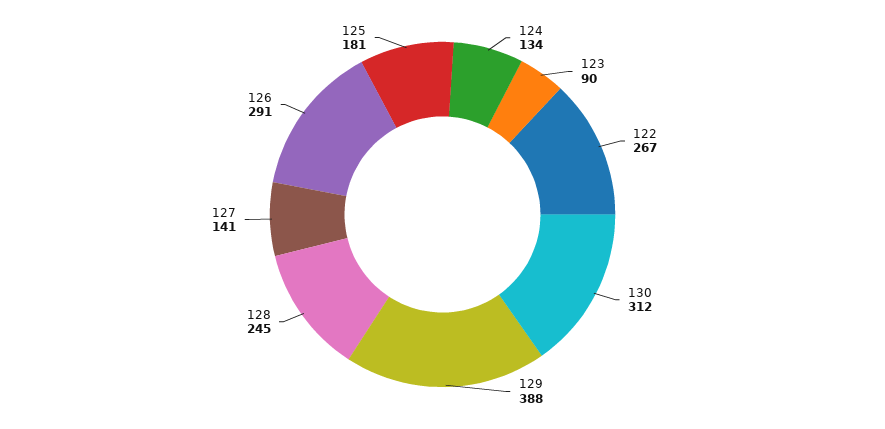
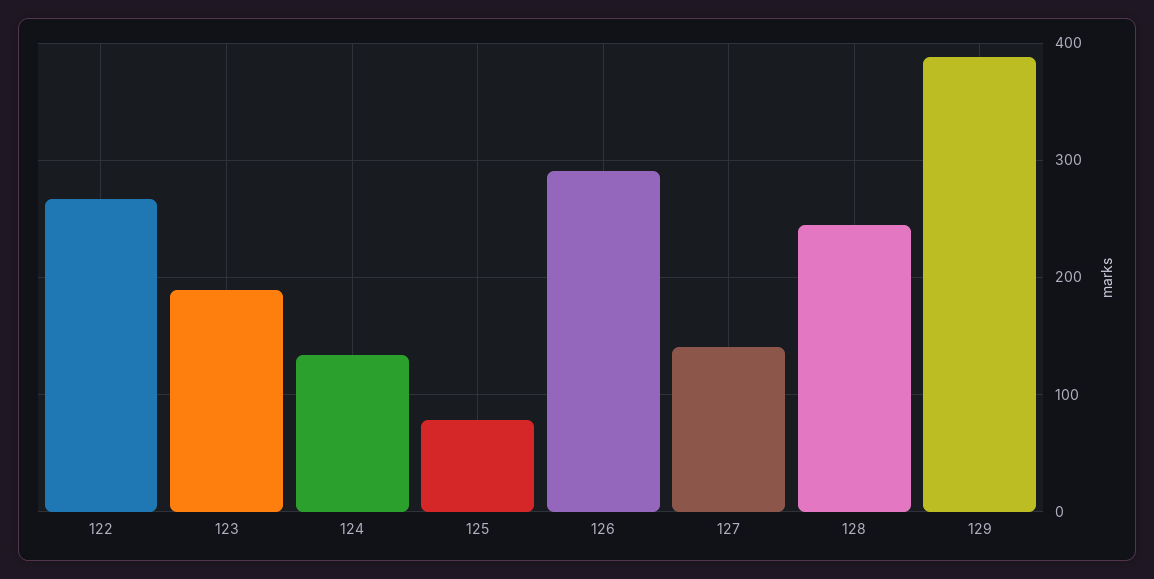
123: 90 -> 190
130: 312 -> none
125: 181 -> 80

